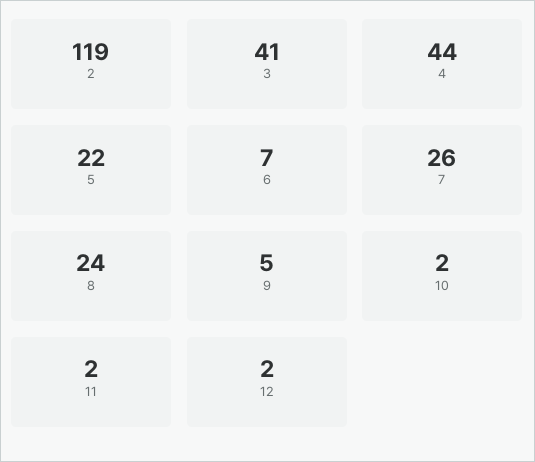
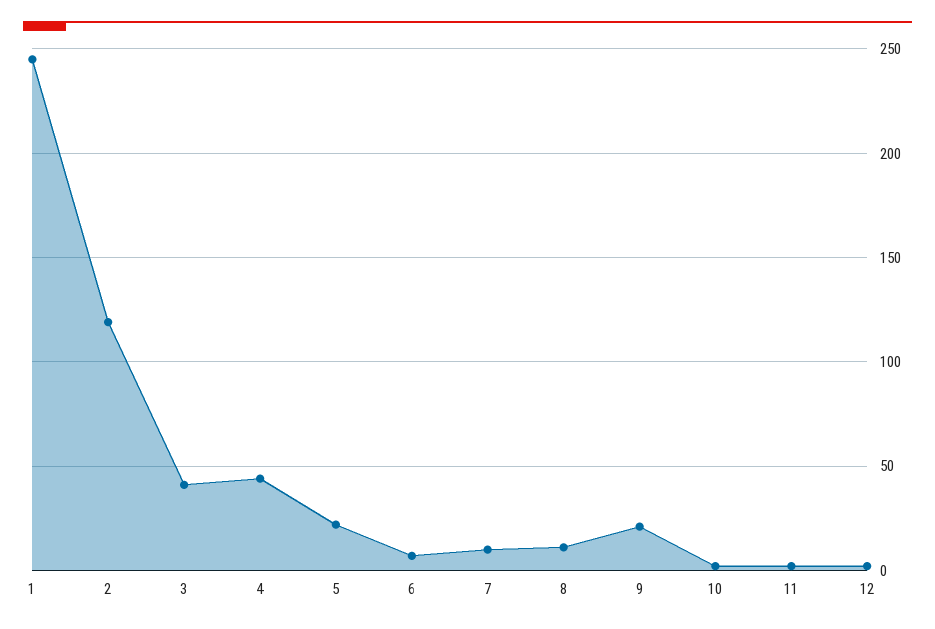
7: 26 -> 10
8: 24 -> 10
9: 5 -> 20
1: none -> 245

